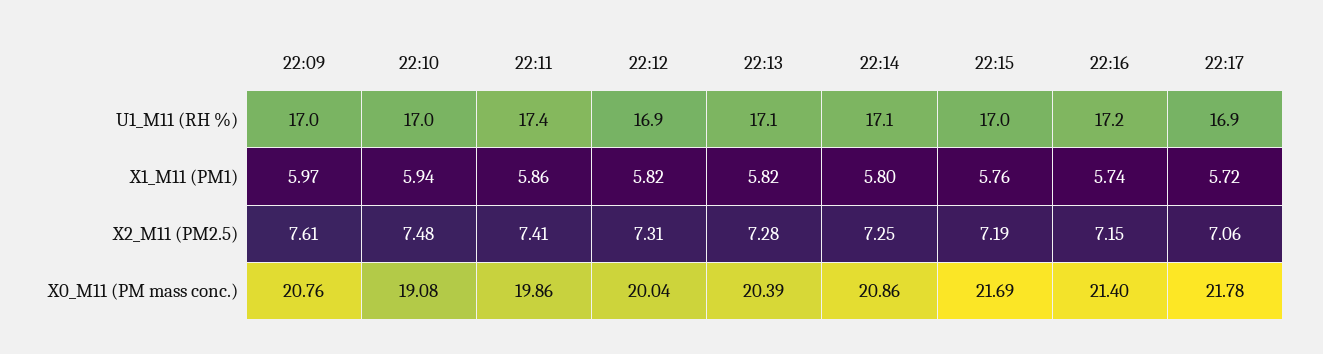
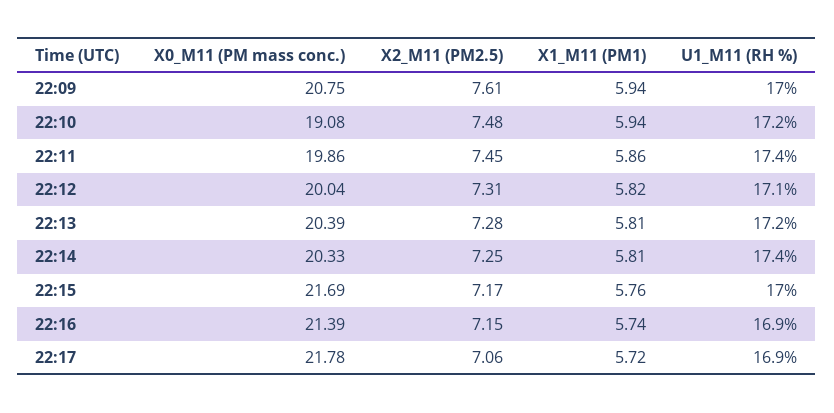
22:10, U1_M11 (RH %): 17 -> 17.2
22:12, U1_M11 (RH %): 16.9 -> 17.1
22:13, U1_M11 (RH %): 17.1 -> 17.2
22:14, U1_M11 (RH %): 17.1 -> 17.4
22:16, U1_M11 (RH %): 17.2 -> 16.9
22:09, X1_M11 (PM1): 5.97 -> 5.94
22:13, X1_M11 (PM1): 5.82 -> 5.81
22:14, X1_M11 (PM1): 5.8 -> 5.81
22:11, X2_M11 (PM2.5): 7.41 -> 7.45
22:15, X2_M11 (PM2.5): 7.19 -> 7.17
22:09, X0_M11 (PM mass conc.): 20.76 -> 20.75
22:14, X0_M11 (PM mass conc.): 20.86 -> 20.33
22:16, X0_M11 (PM mass conc.): 21.4 -> 21.39

